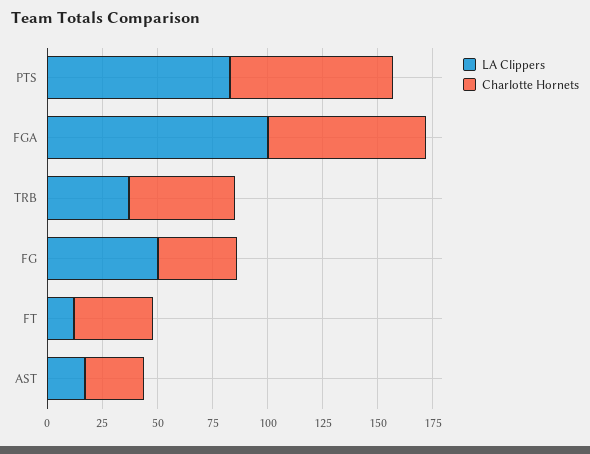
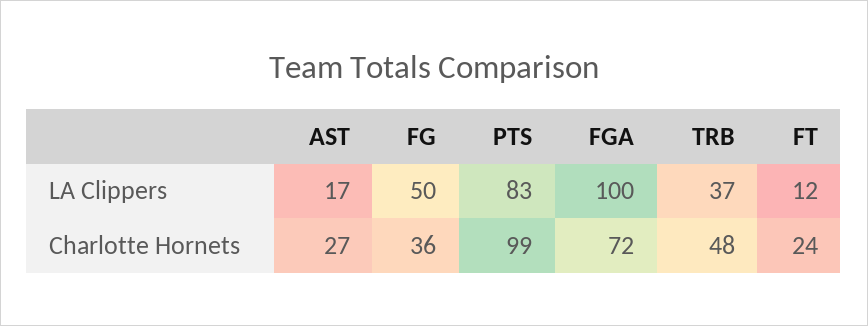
Charlotte Hornets, PTS: 75 -> 99
Charlotte Hornets, FT: 35 -> 24

